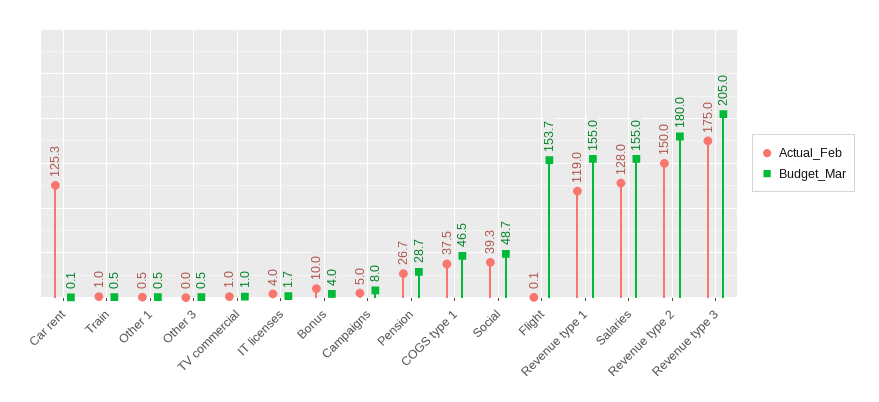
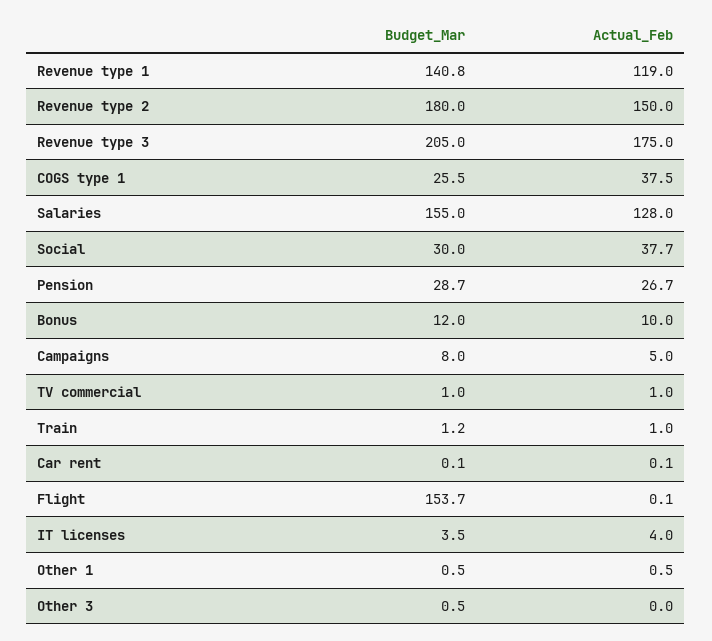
Actual_Feb, Car rent: 125.3 -> 0.1
Budget_Mar, Train: 0.5 -> 1.2
Budget_Mar, IT licenses: 1.7 -> 3.5
Budget_Mar, Bonus: 4 -> 12
Budget_Mar, COGS type 1: 46.5 -> 25.5
Actual_Feb, Social: 39.3 -> 37.7
Budget_Mar, Social: 48.7 -> 30
Budget_Mar, Revenue type 1: 155 -> 140.8

